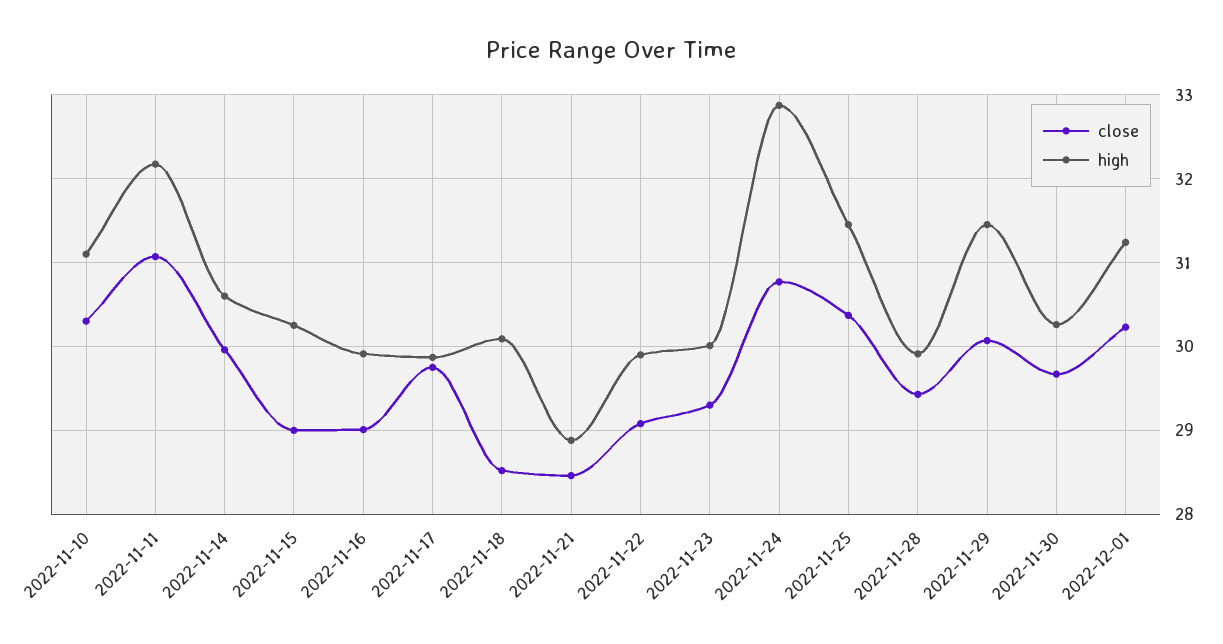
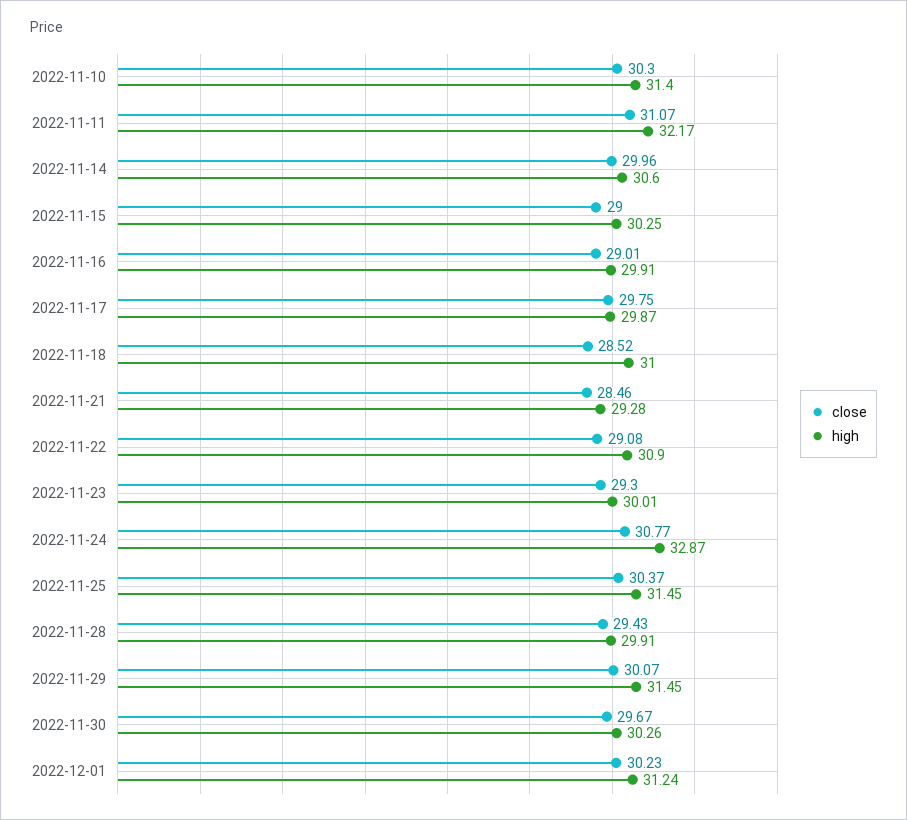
high, 2022-11-10: 31.1 -> 31.4
high, 2022-11-18: 30.1 -> 31
high, 2022-11-21: 28.9 -> 29.28
high, 2022-11-22: 29.9 -> 30.9

